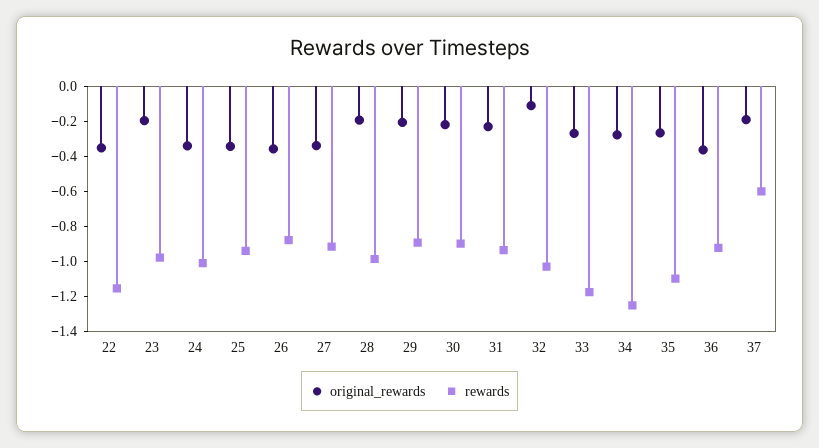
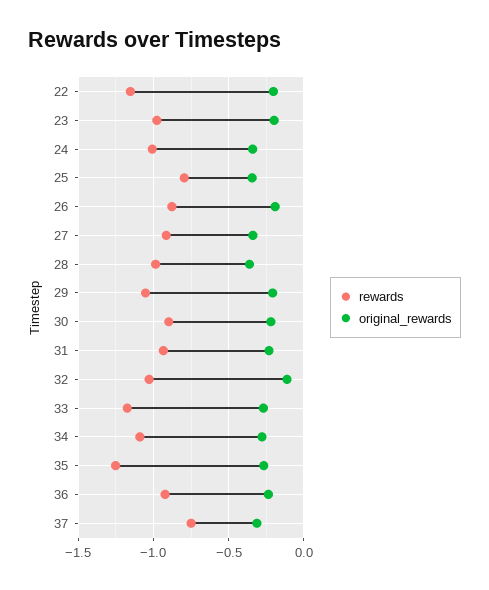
original_rewards, 22: -0.35 -> -0.2
rewards, 25: -0.95 -> -0.8
original_rewards, 26: -0.35 -> -0.2
original_rewards, 28: -0.2 -> -0.35
rewards, 29: -0.9 -> -1.05
rewards, 34: -1.25 -> -1.1
rewards, 35: -1.1 -> -1.25
original_rewards, 36: -0.35 -> -0.25
original_rewards, 37: -0.2 -> -0.3
rewards, 37: -0.6 -> -0.75

